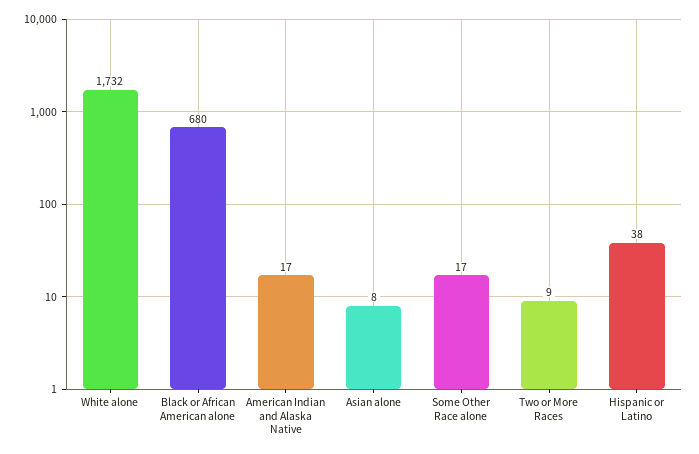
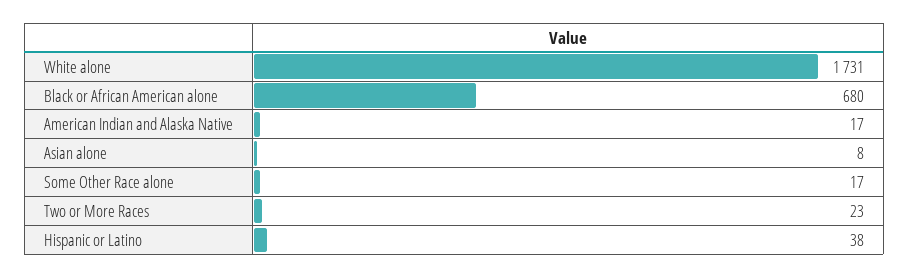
White alone: 1732 -> 1731
Two or More Races: 9 -> 23

